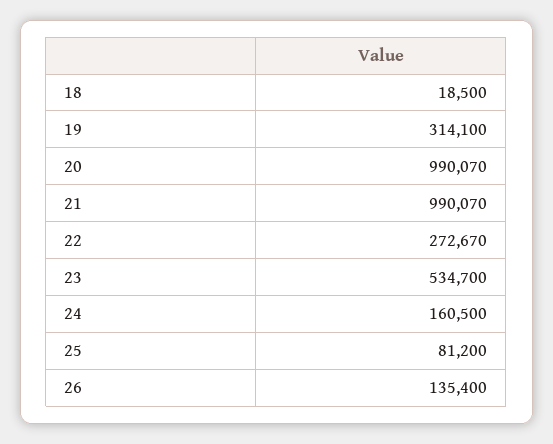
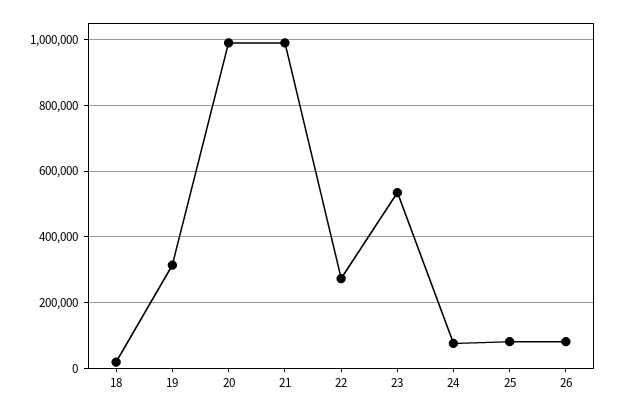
24: 160500 -> 80000
26: 135400 -> 80000

